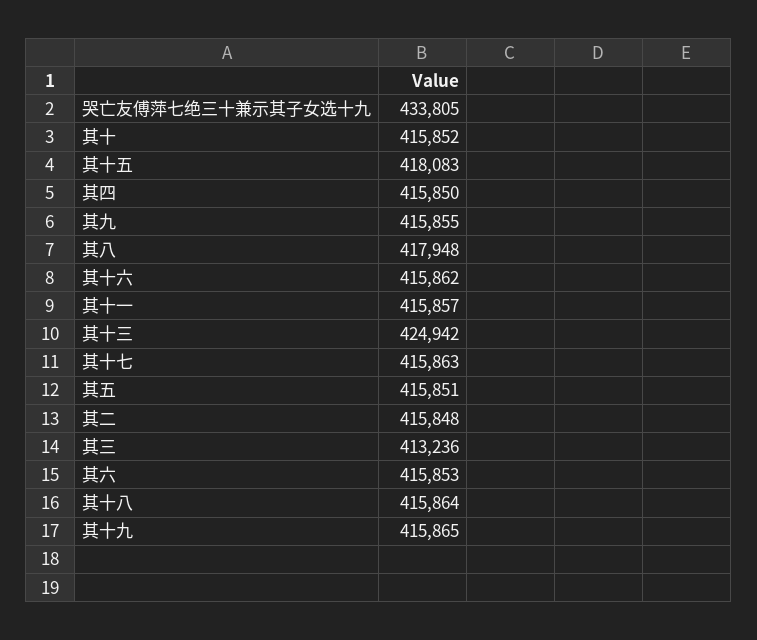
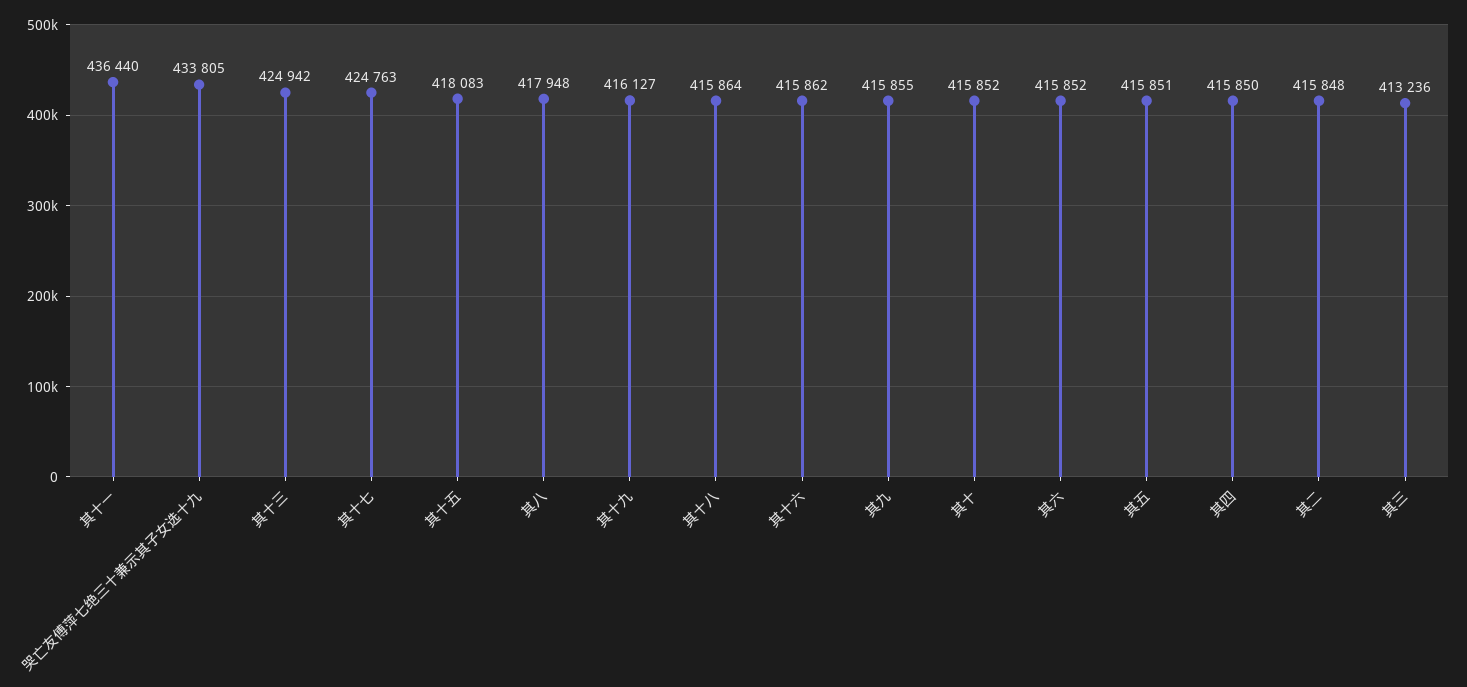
其十一: 415857 -> 436440
其十七: 415863 -> 424763
其六: 415853 -> 415852
其十九: 415865 -> 416127

